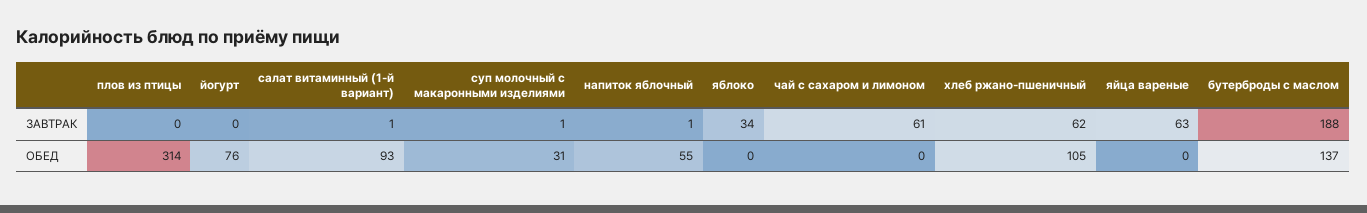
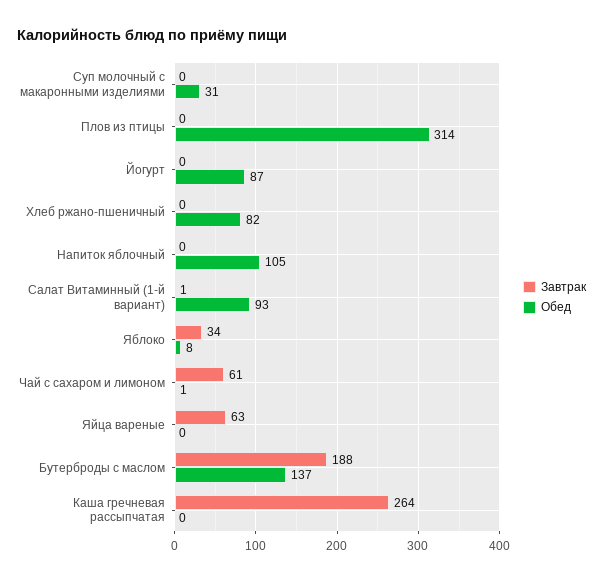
ЗАВТРАК, суп молочный с макаронными изделиями: 1 -> 0
ЗАВТРАК, напиток яблочный: 1 -> 0
ЗАВТРАК, хлеб ржано-пшеничный: 62 -> 0
ОБЕД, йогурт: 76 -> 87
ОБЕД, напиток яблочный: 55 -> 105
ОБЕД, яблоко: 0 -> 8
ОБЕД, чай с сахаром и лимоном: 0 -> 1
ОБЕД, хлеб ржано-пшеничный: 105 -> 82
ЗАВТРАК, Каша гречневая рассыпчатая: none -> 264
ОБЕД, Каша гречневая рассыпчатая: none -> 0

